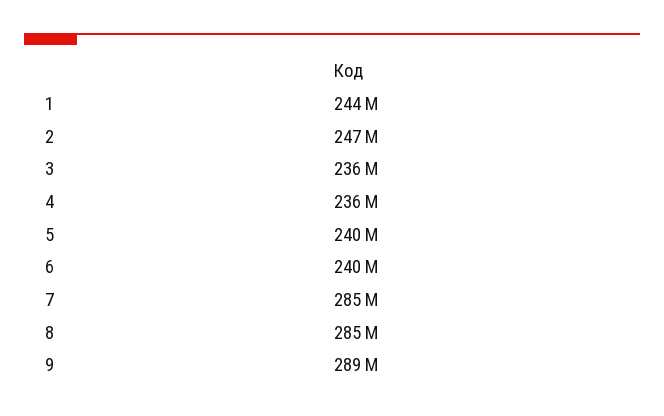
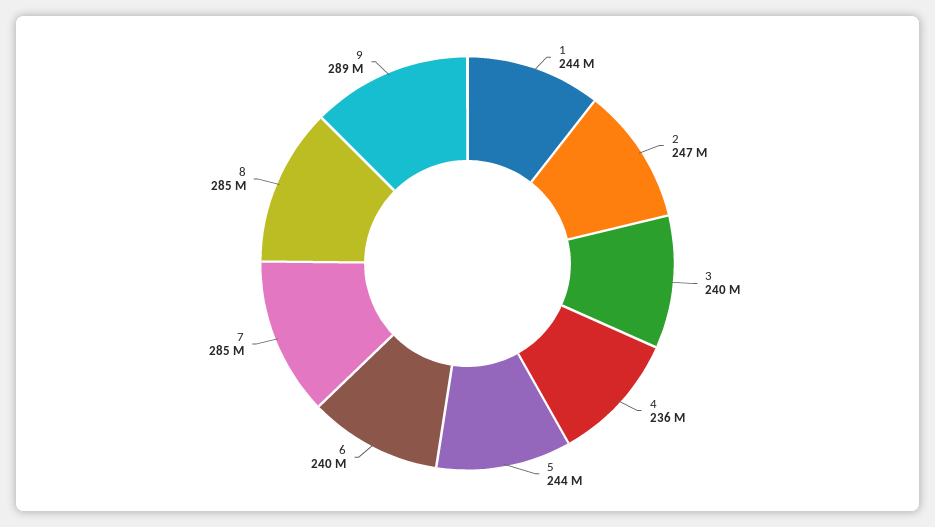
3: 236000000 -> 240000000
5: 240000000 -> 244000000

